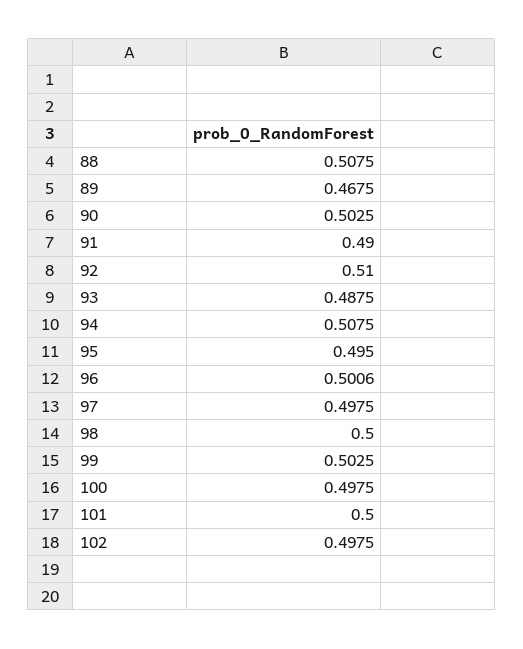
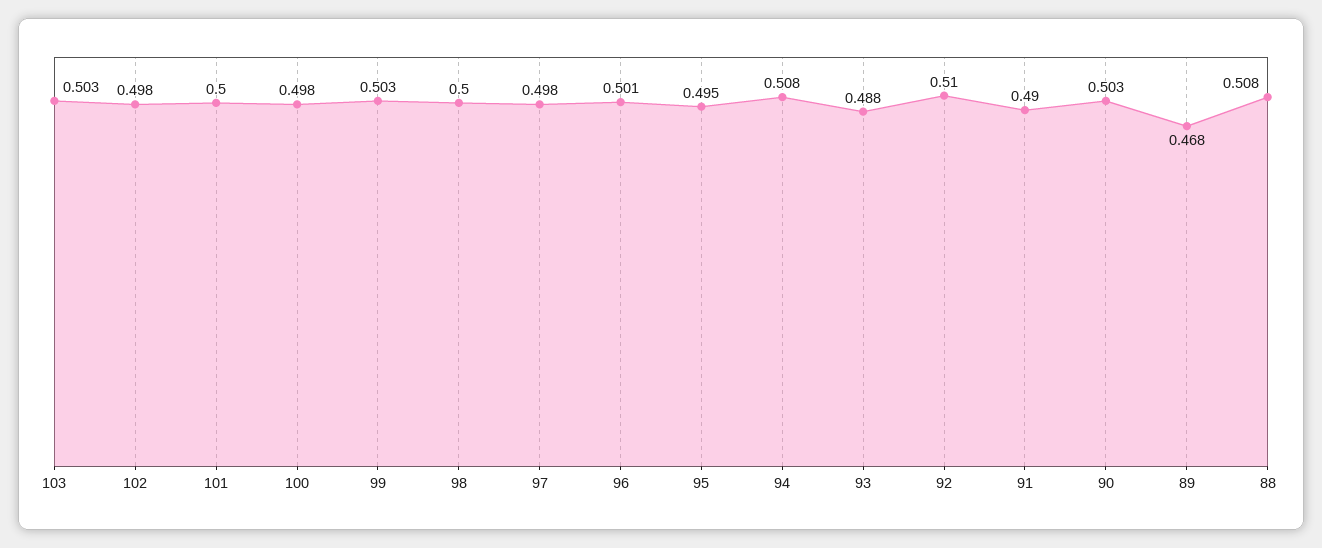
103: none -> 0.503

